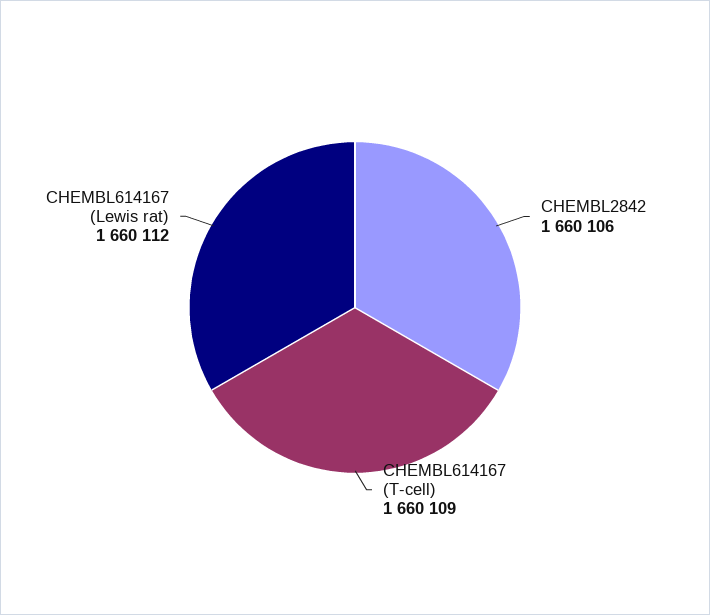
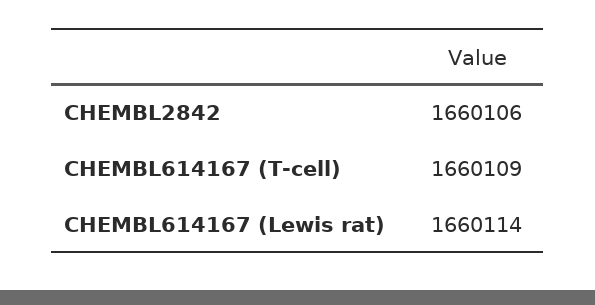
CHEMBL614167 (Lewis rat): 1660112 -> 1660114

